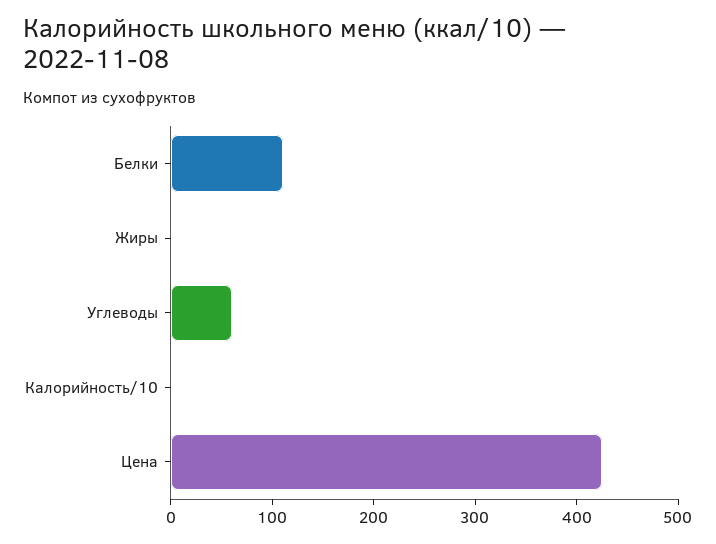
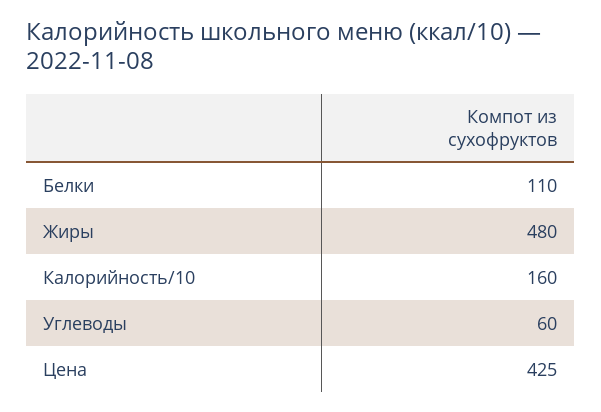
Жиры: 0 -> 480
Калорийность/10: 0 -> 160

